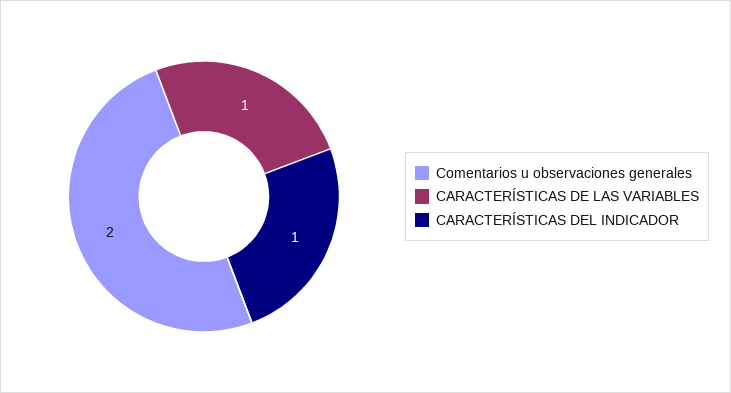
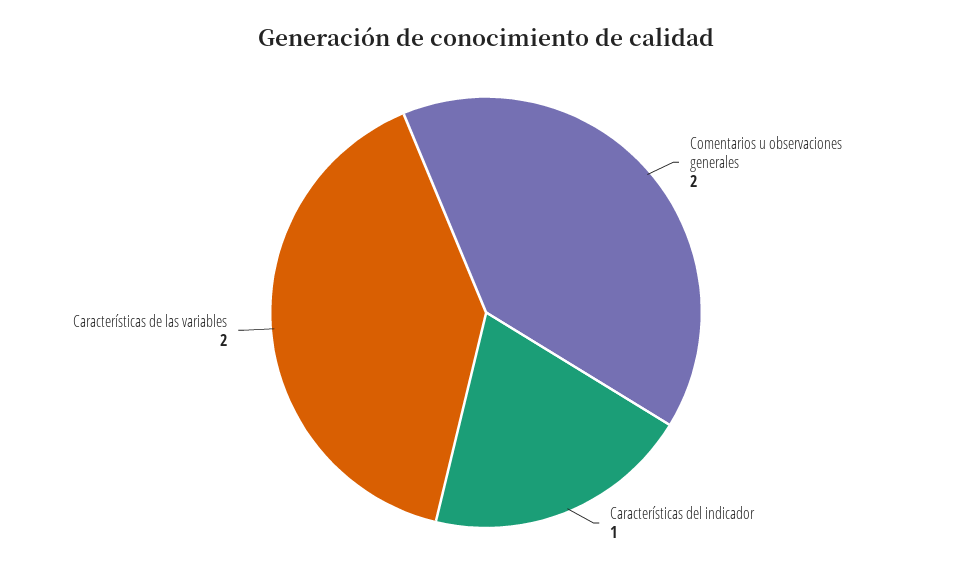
CARACTERÍSTICAS DE LAS VARIABLES: 1 -> 2

